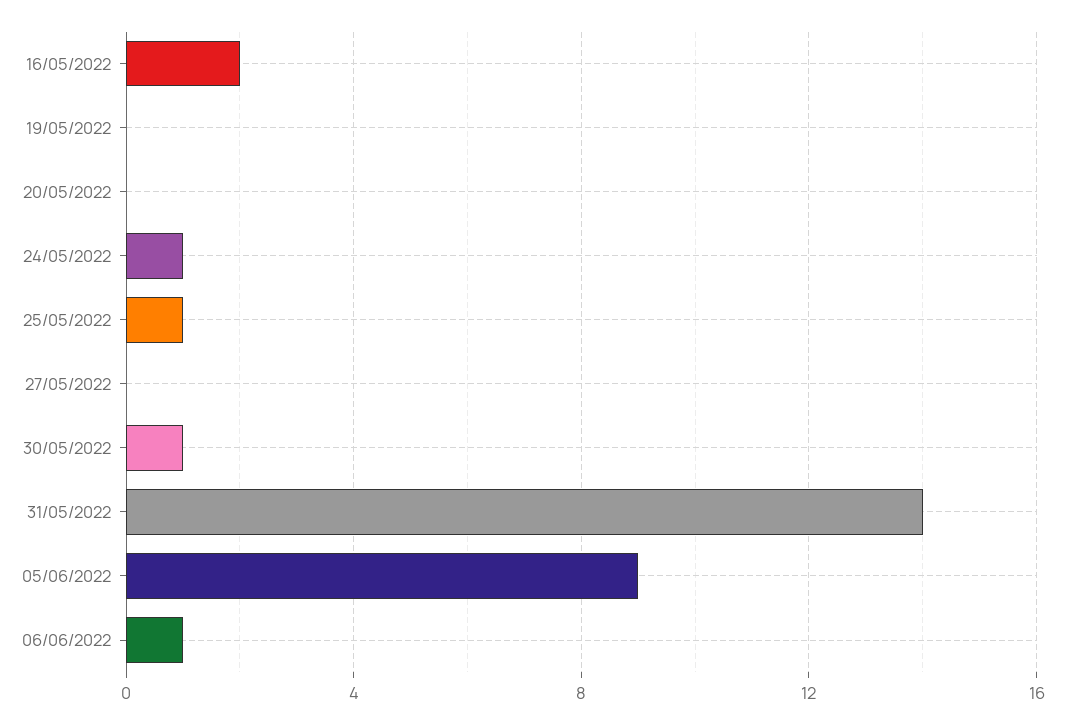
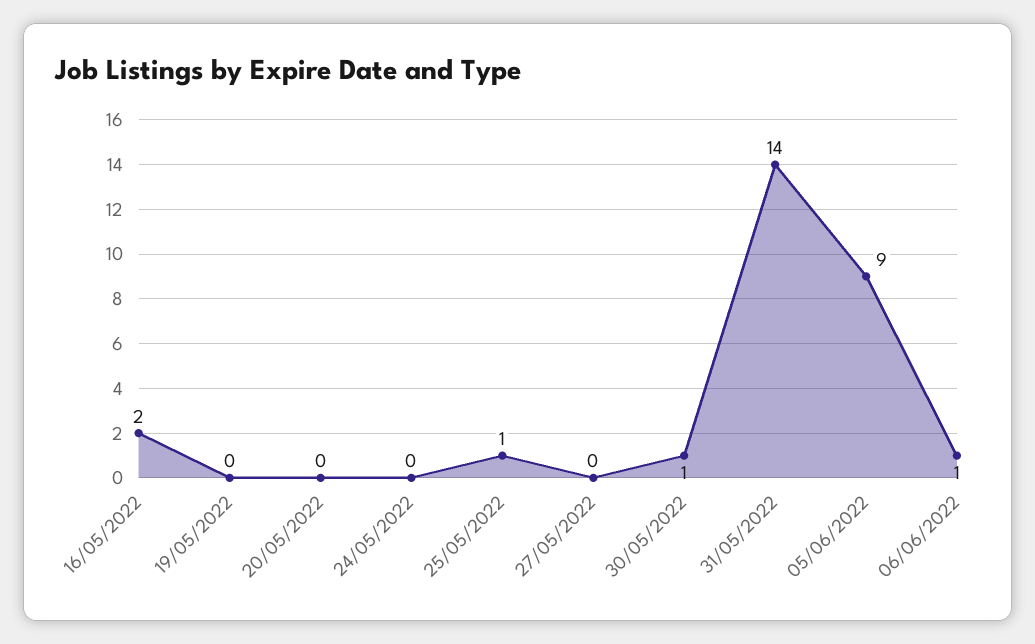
24/05/2022: 1 -> 0

